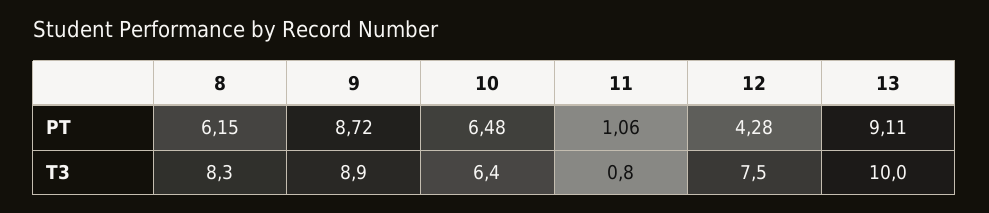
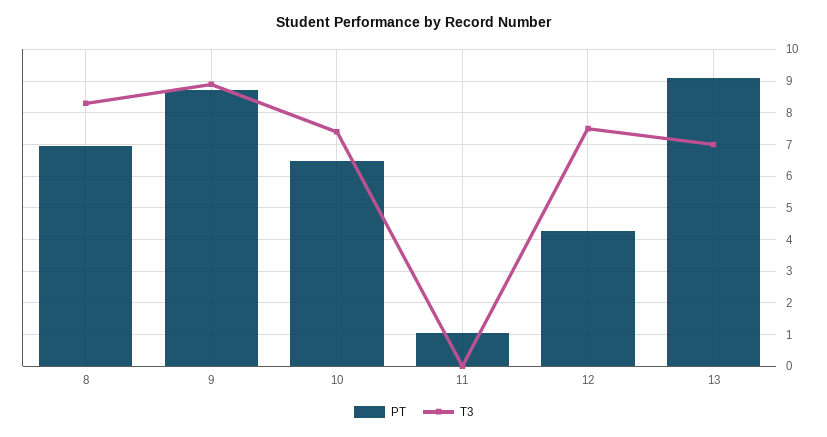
PT, 8: 6.15 -> 7
T3, 10: 6.4 -> 7.4
T3, 11: 0.8 -> 0
T3, 13: 10 -> 7

